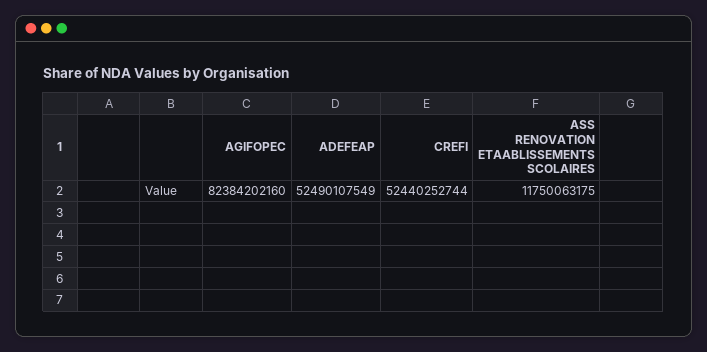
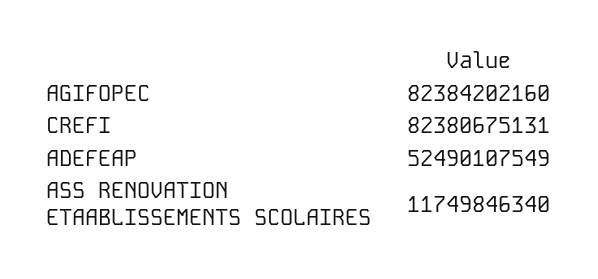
CREFI: 52440252744 -> 82380675131
ASS RENOVATION ETAABLISSEMENTS SCOLAIRES: 11750063175 -> 11749846340

